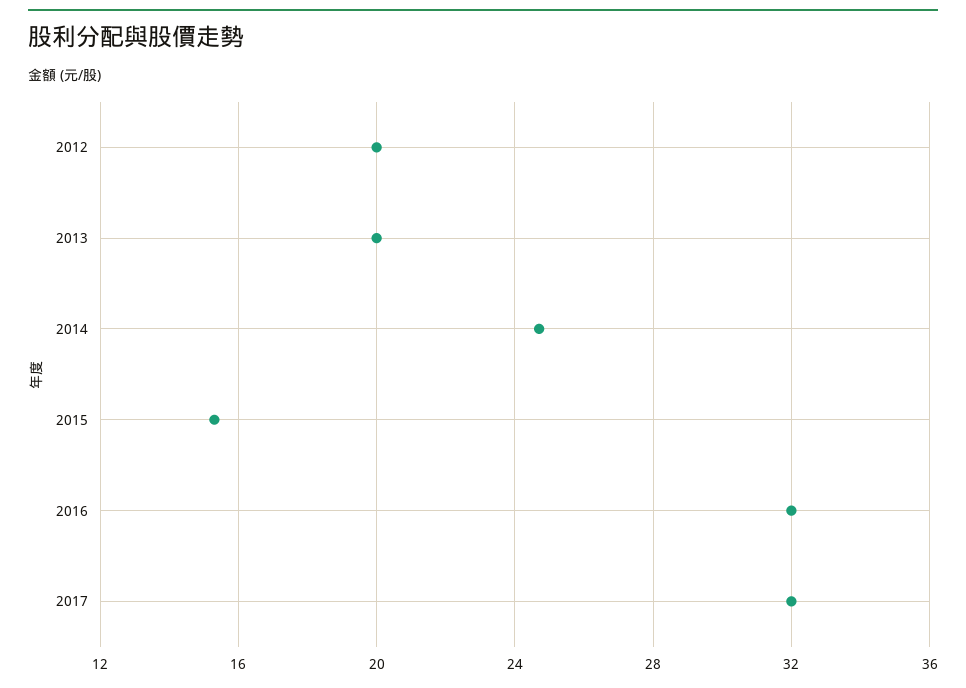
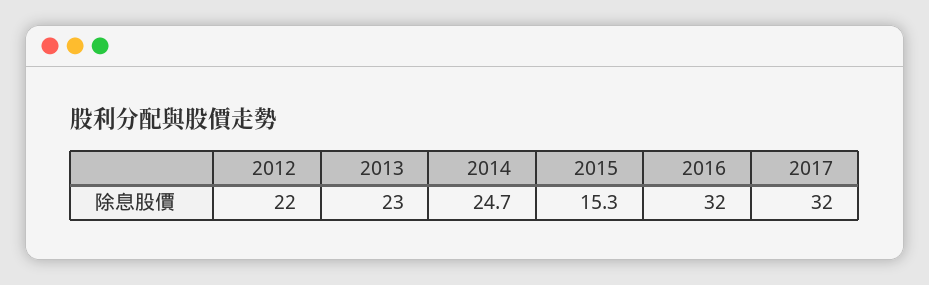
2012: 20 -> 22
2013: 20 -> 23

